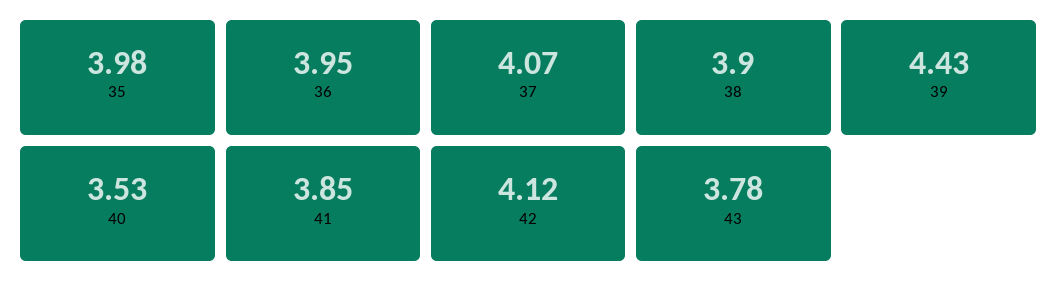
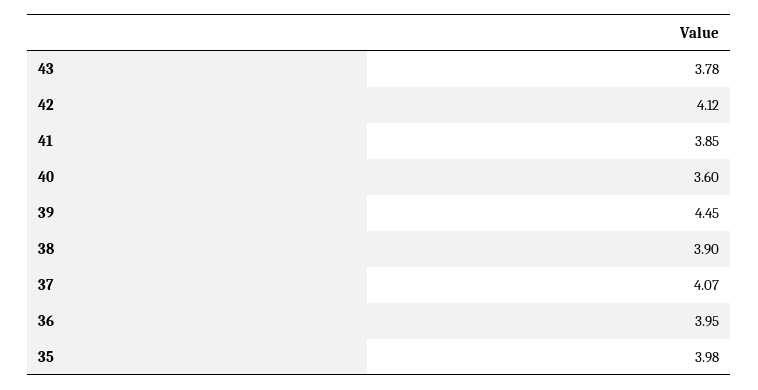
39: 4.43 -> 4.45
40: 3.53 -> 3.6

